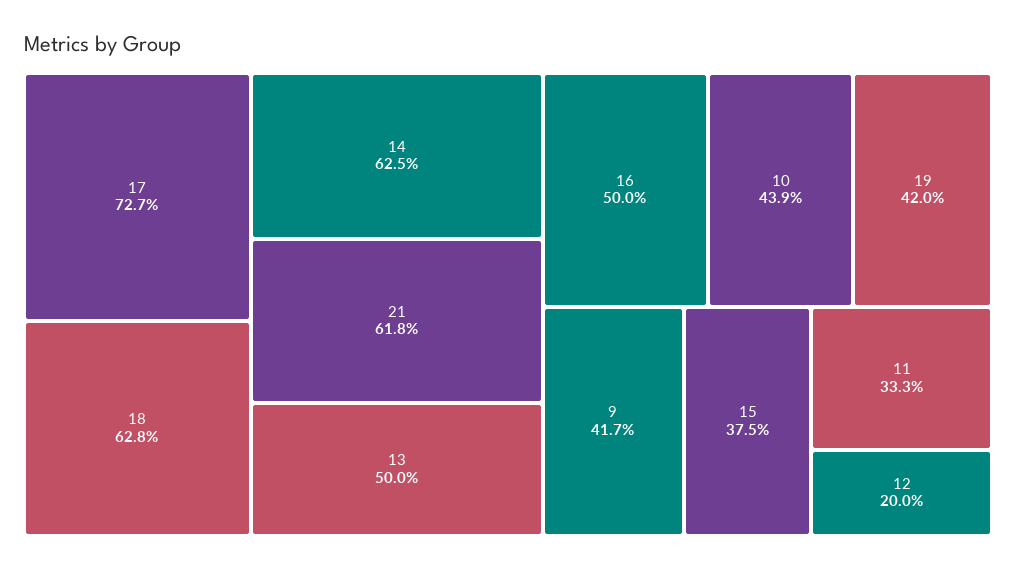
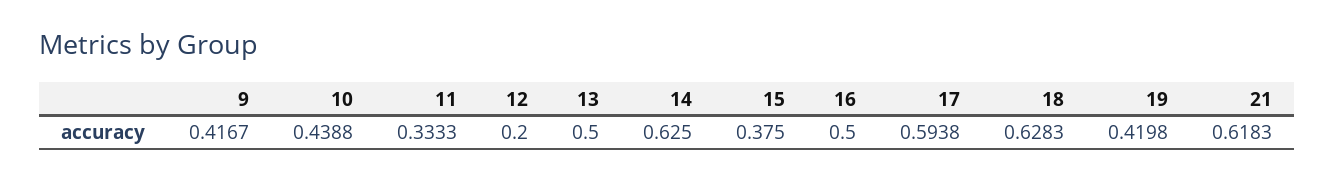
17: 0.727 -> 0.5938

